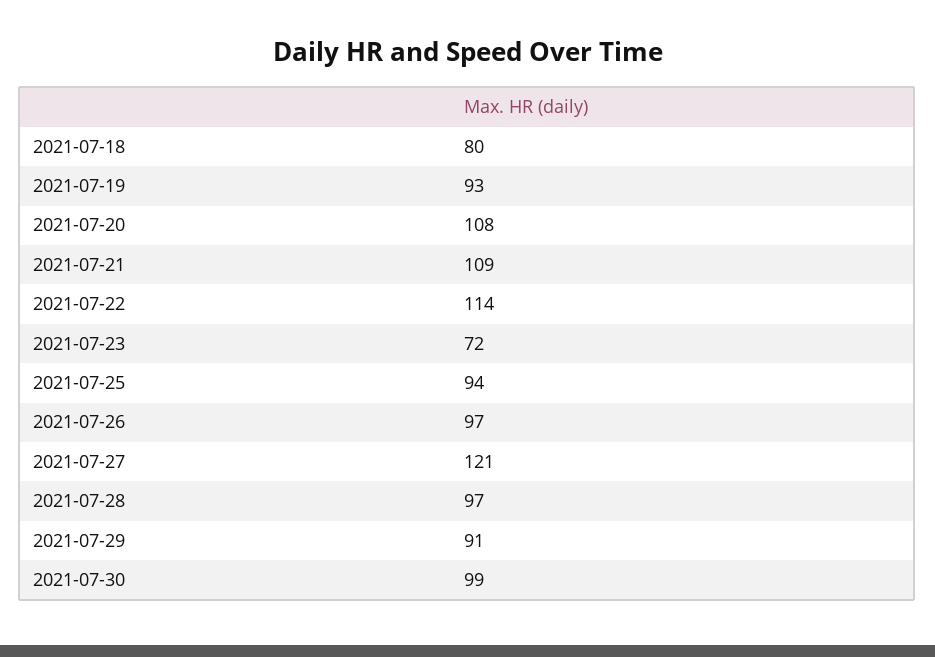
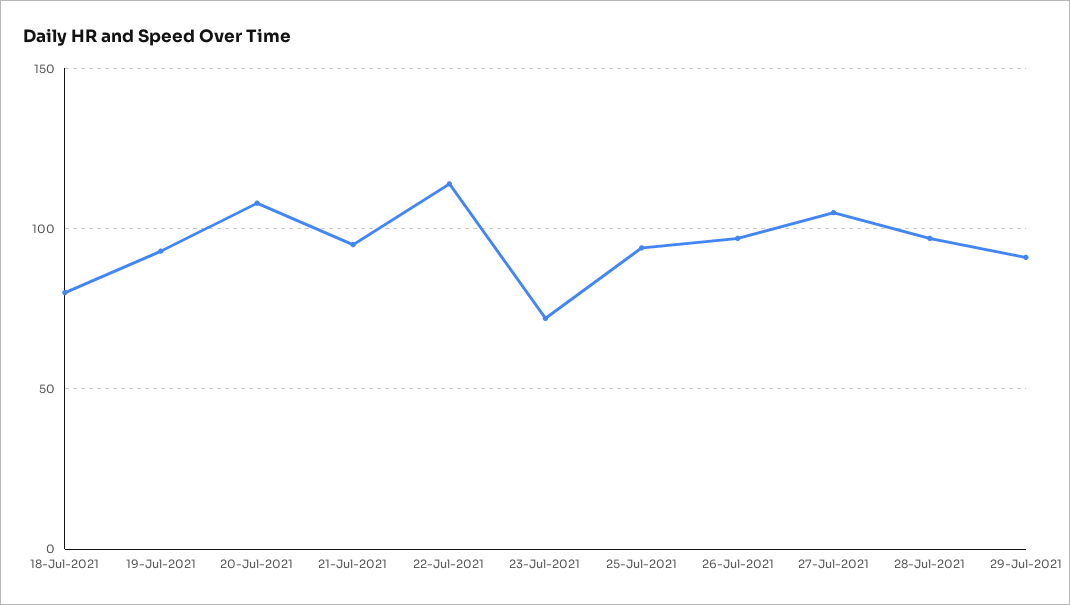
2021-07-21: 109 -> 95
2021-07-27: 121 -> 105
2021-07-30: 99 -> none

